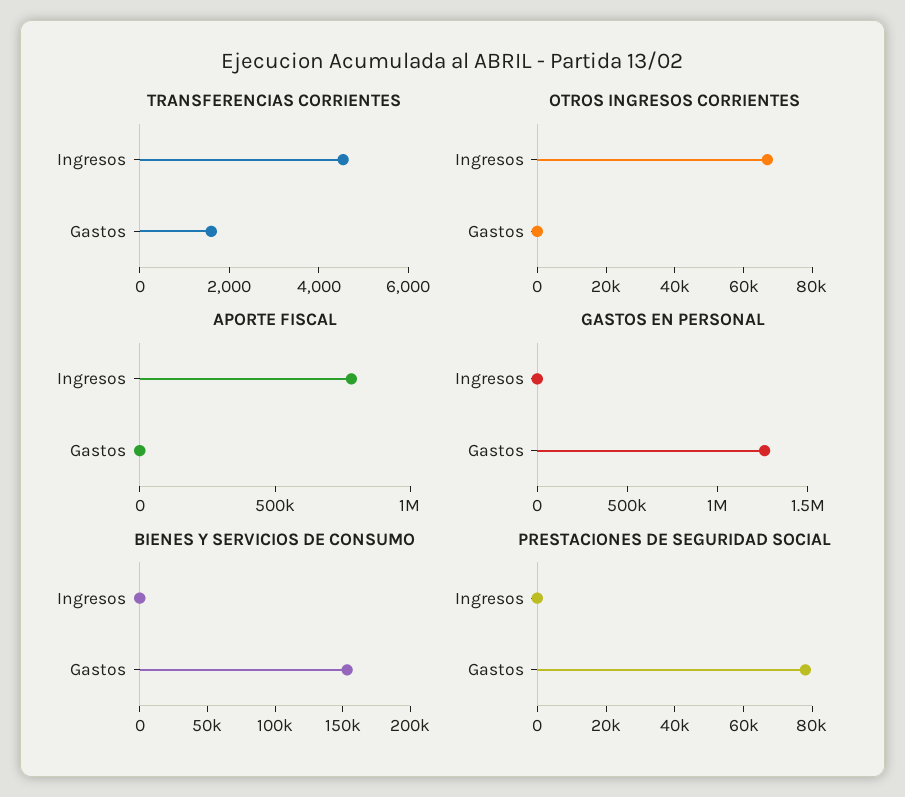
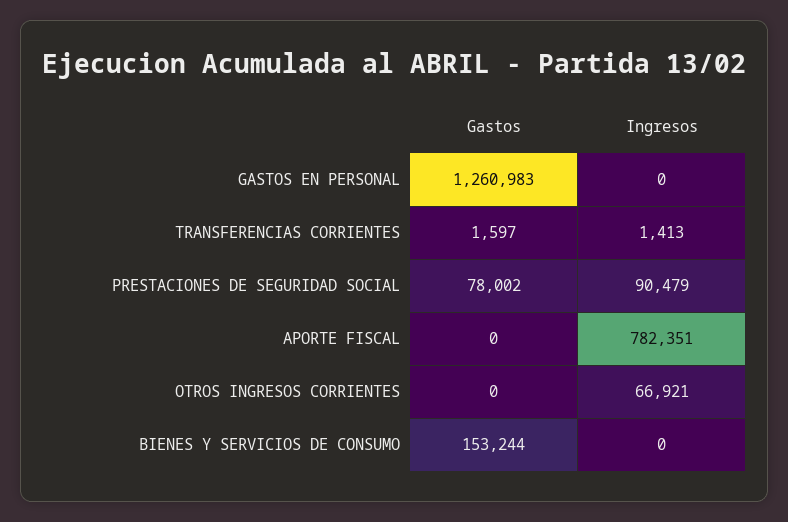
TRANSFERENCIAS CORRIENTES, Ingresos: 4500 -> 1413
PRESTACIONES DE SEGURIDAD SOCIAL, Ingresos: 0 -> 90479

